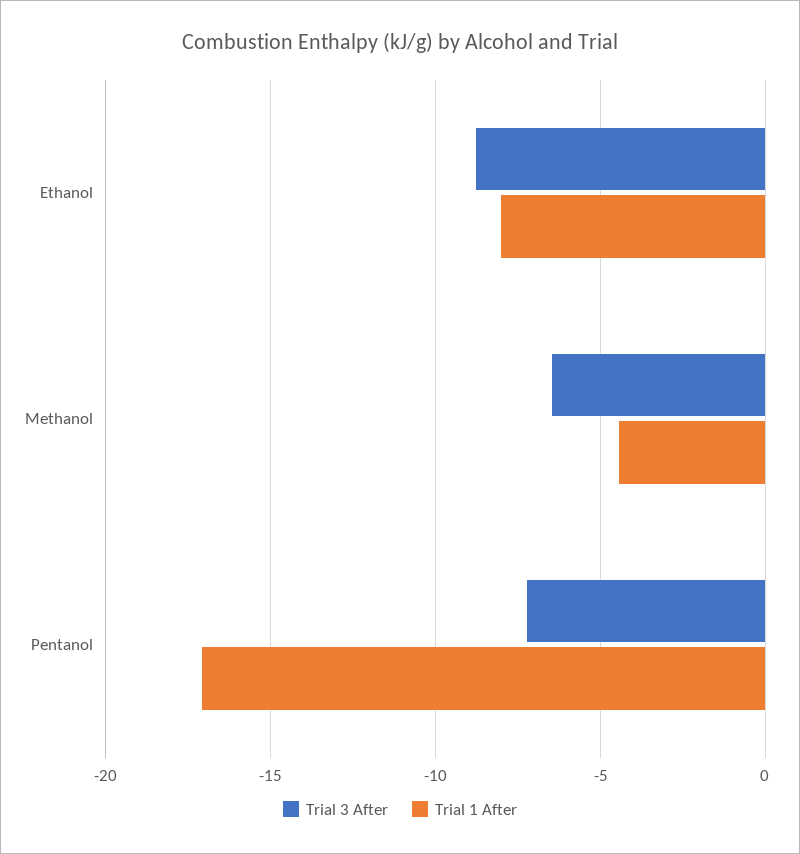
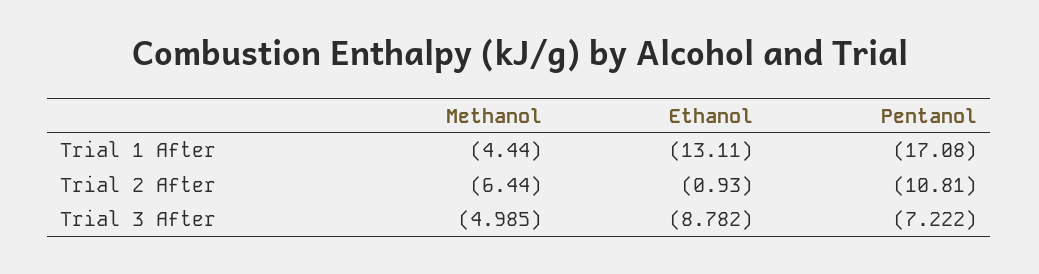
Trial 1 After, Ethanol: -8 -> -13.11
Trial 3 After, Methanol: -6.5 -> -4.985
Trial 2 After, Methanol: none -> -6.44
Trial 2 After, Ethanol: none -> -0.93
Trial 2 After, Pentanol: none -> -10.81

